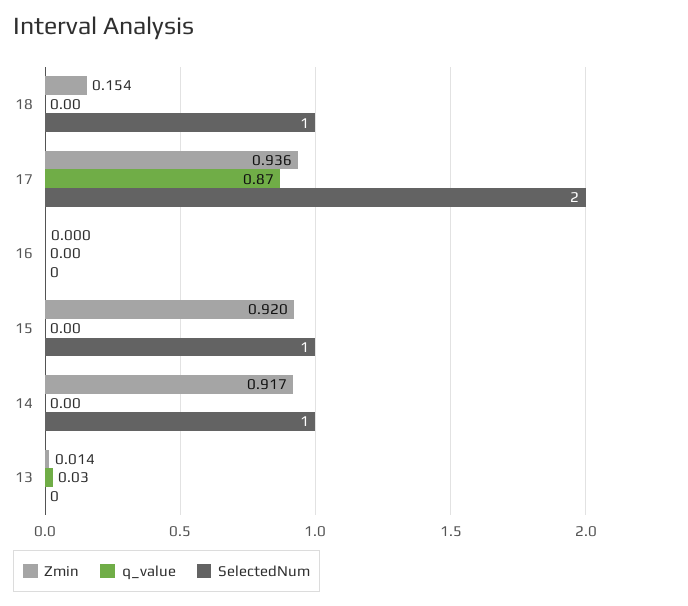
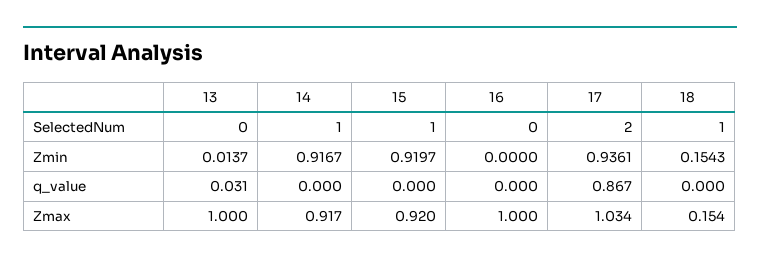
Zmax, 13: none -> 1
Zmax, 14: none -> 0.917
Zmax, 15: none -> 0.92
Zmax, 16: none -> 1
Zmax, 17: none -> 1.034
Zmax, 18: none -> 0.154

